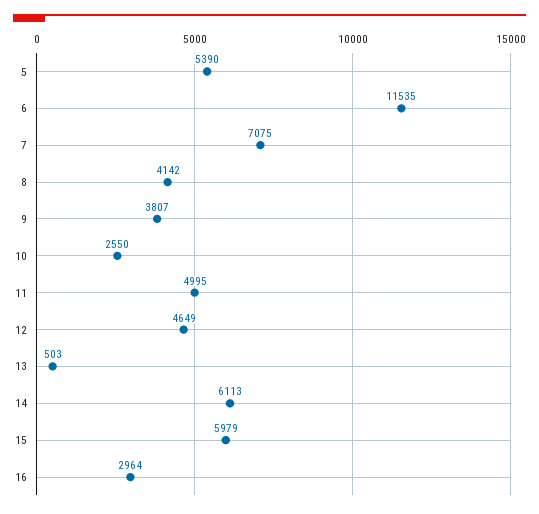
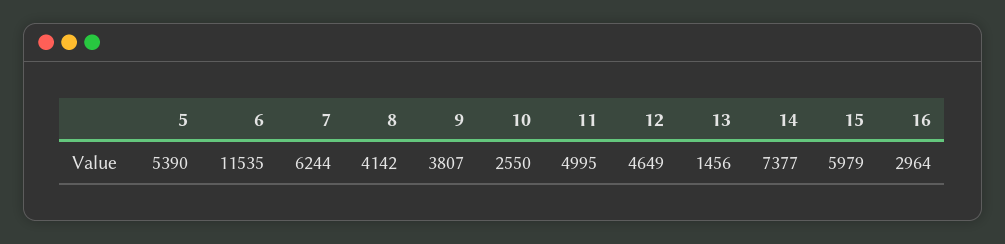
7: 7075 -> 6244
13: 503 -> 1456
14: 6113 -> 7377

